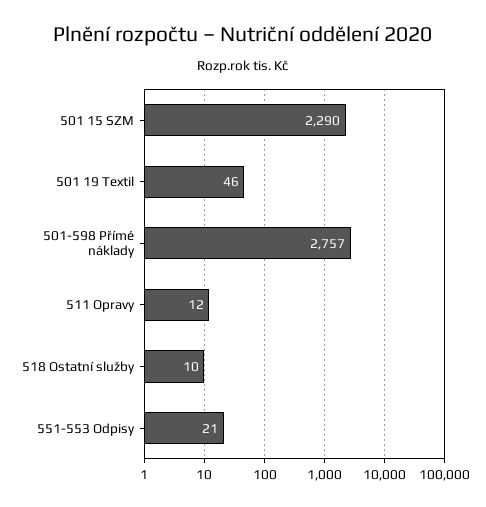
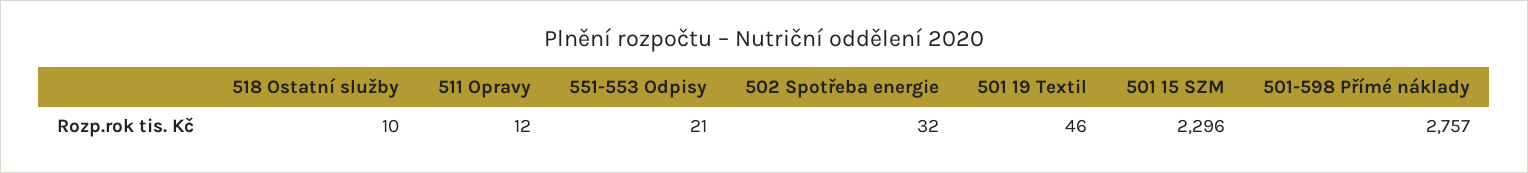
501 15 SZM: 2290 -> 2296
502 Spotřeba energie: none -> 32

